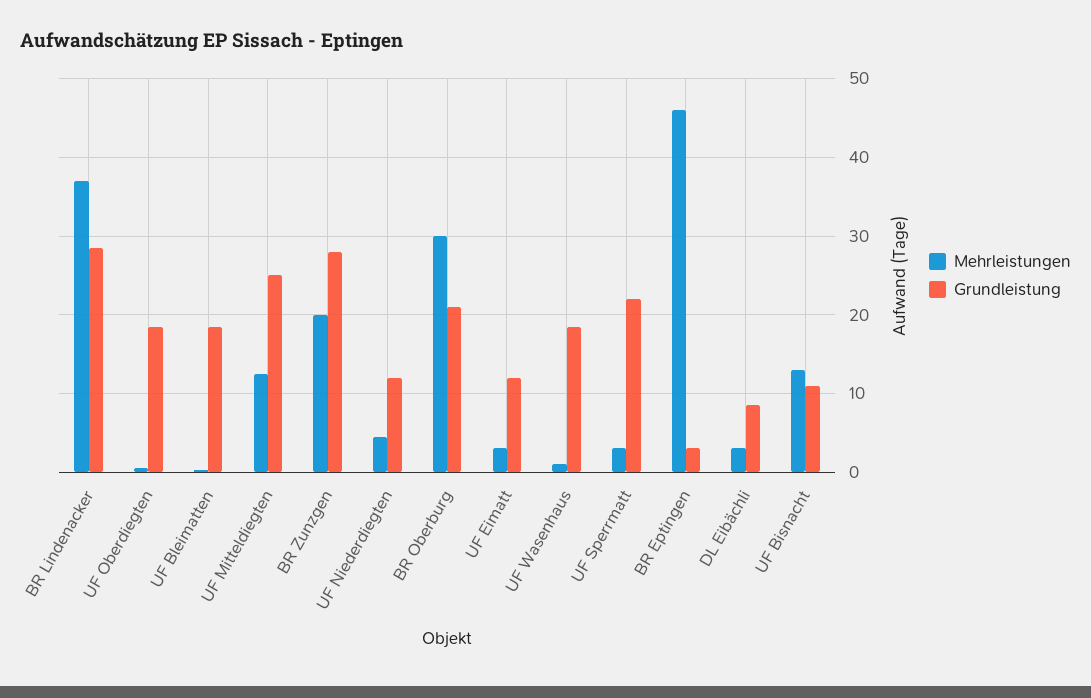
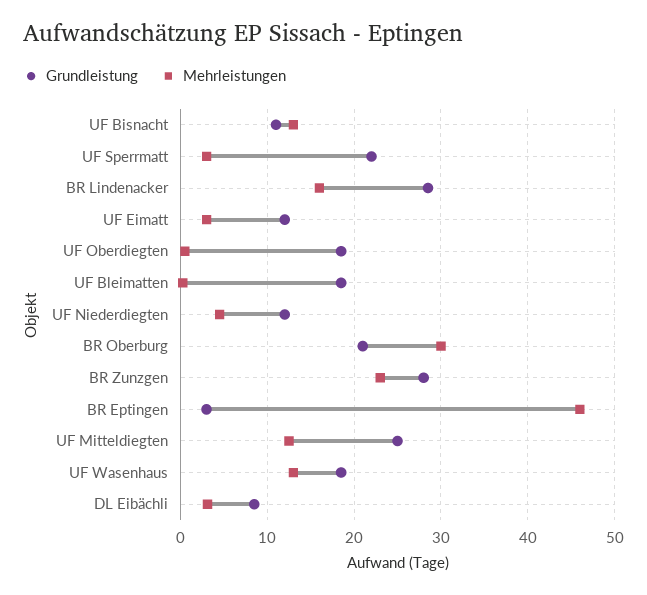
Mehrleistungen, BR Lindenacker: 37 -> 16
Mehrleistungen, BR Zunzgen: 20 -> 23
Mehrleistungen, UF Wasenhaus: 1 -> 13

